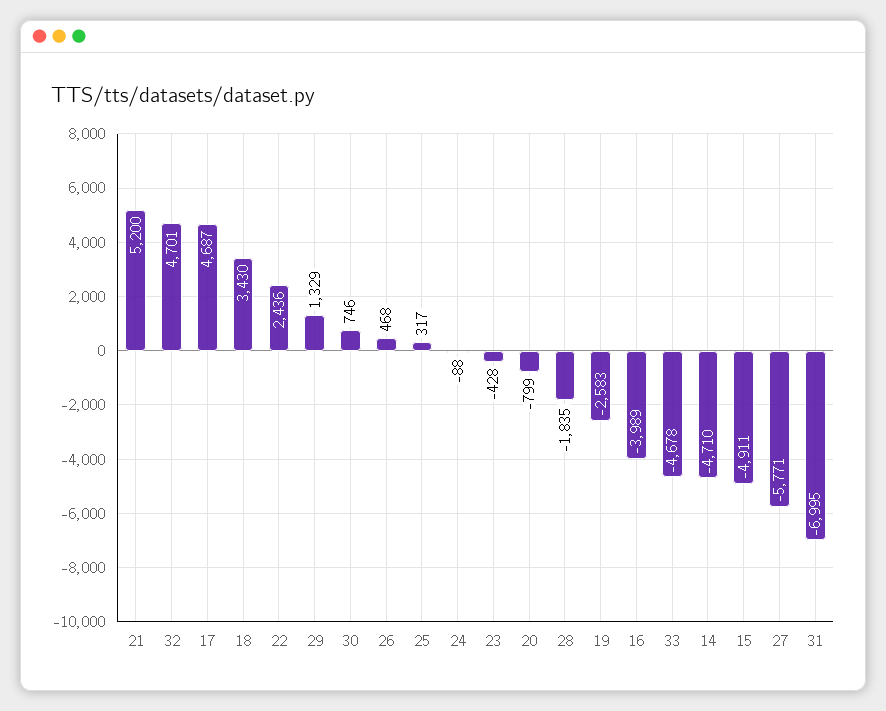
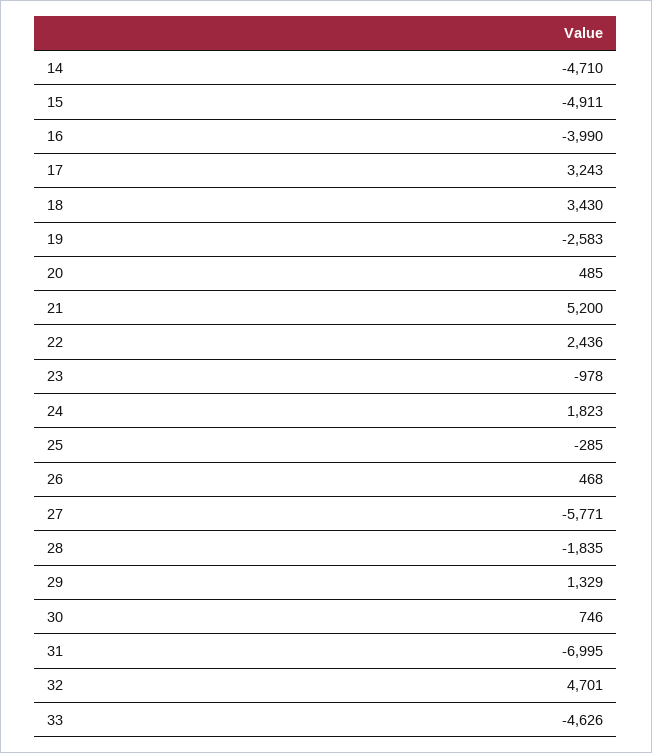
17: 4687 -> 3243
25: 317 -> -285
24: -88 -> 1823
23: -428 -> -978
20: -799 -> 485
16: -3989 -> -3990
33: -4678 -> -4626

